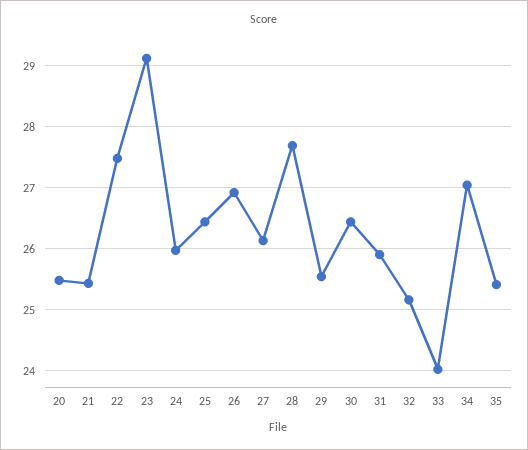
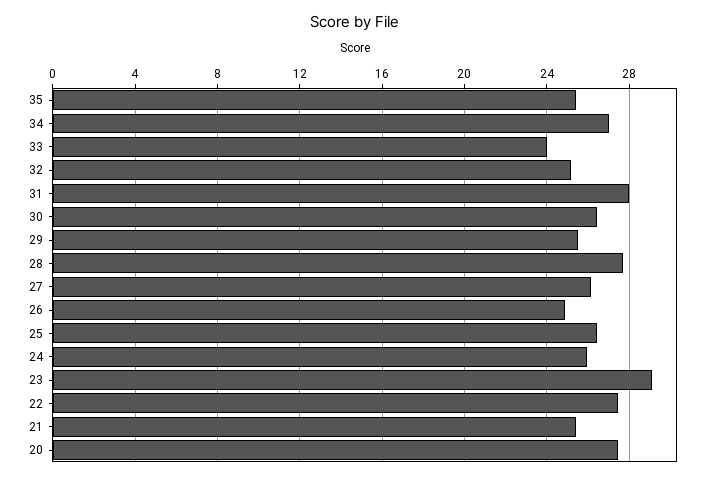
20: 25.5 -> 27.5
26: 26.9 -> 25
31: 25.9 -> 28

